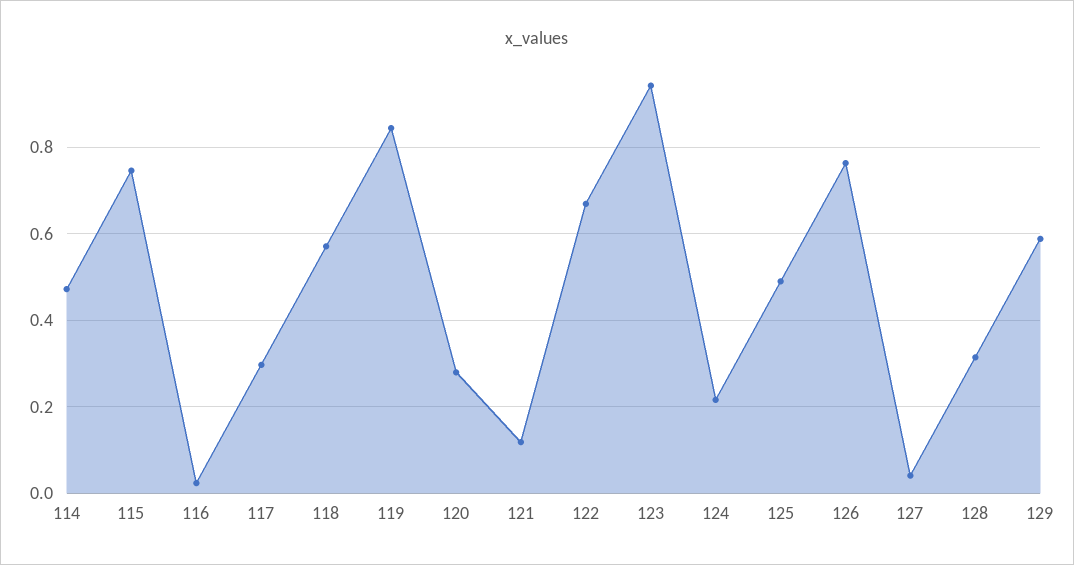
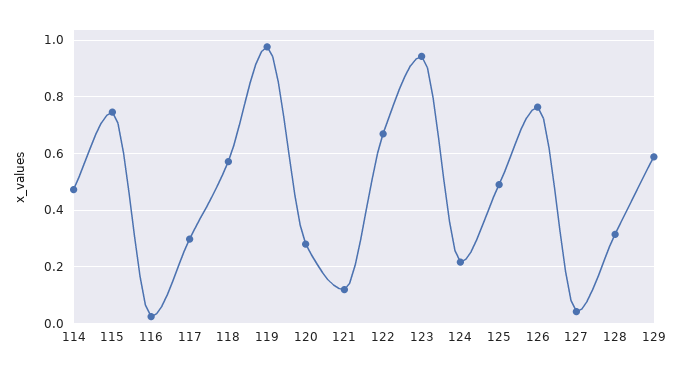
119: 0.84 -> 0.975

